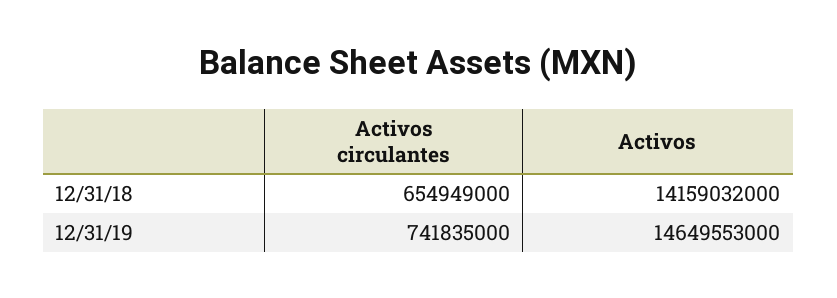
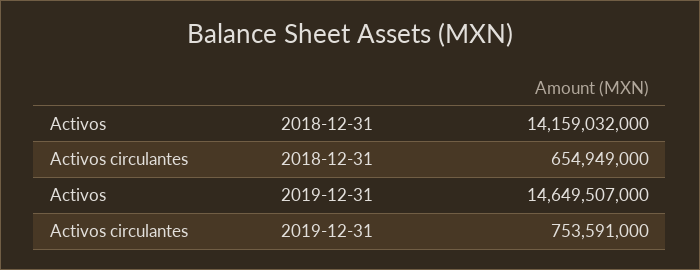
Activos circulantes, 12/31/19: 741835000 -> 753591000
Activos, 12/31/19: 14649553000 -> 14649507000

